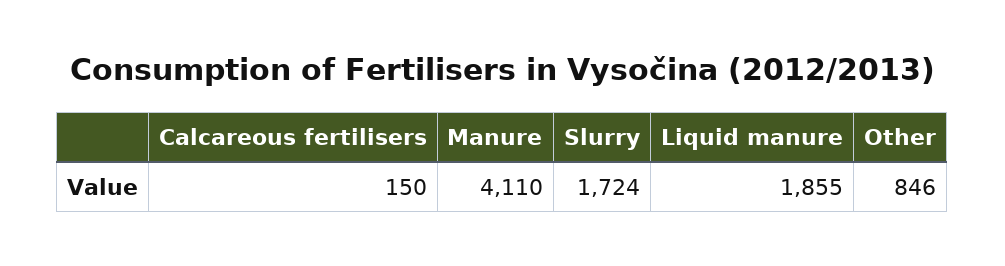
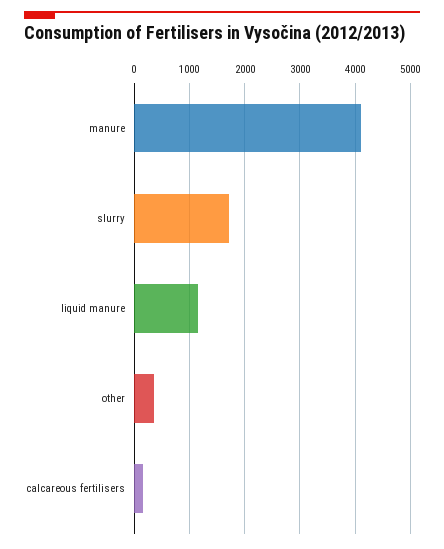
Liquid manure: 1855 -> 1200
Other: 846 -> 400

